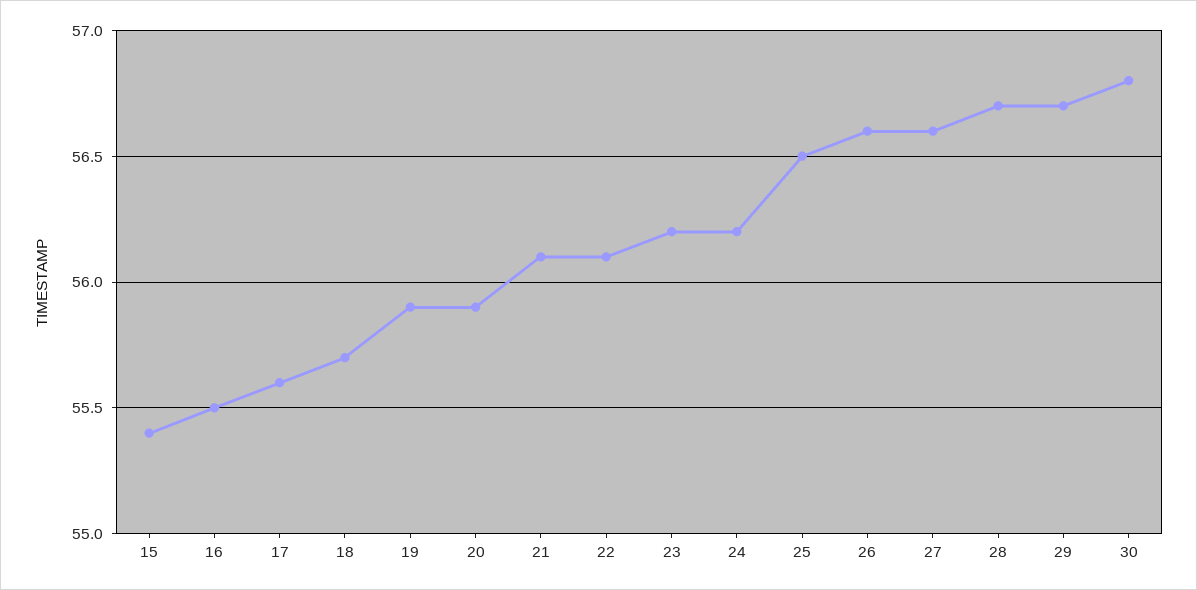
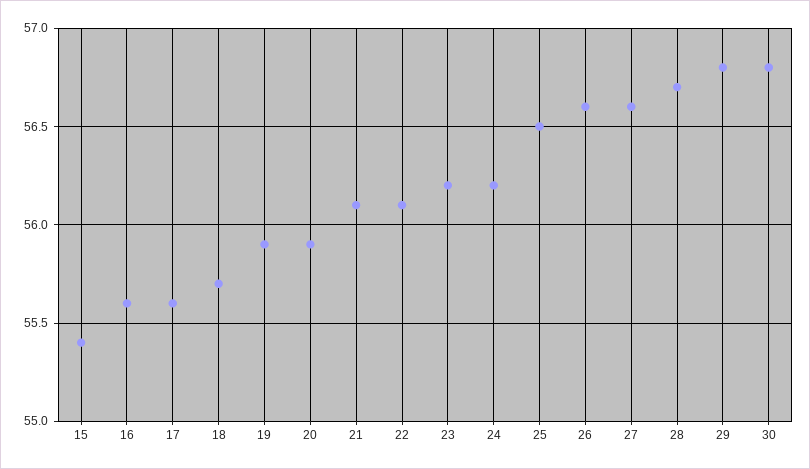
16: 55.5 -> 55.6
29: 56.7 -> 56.8

